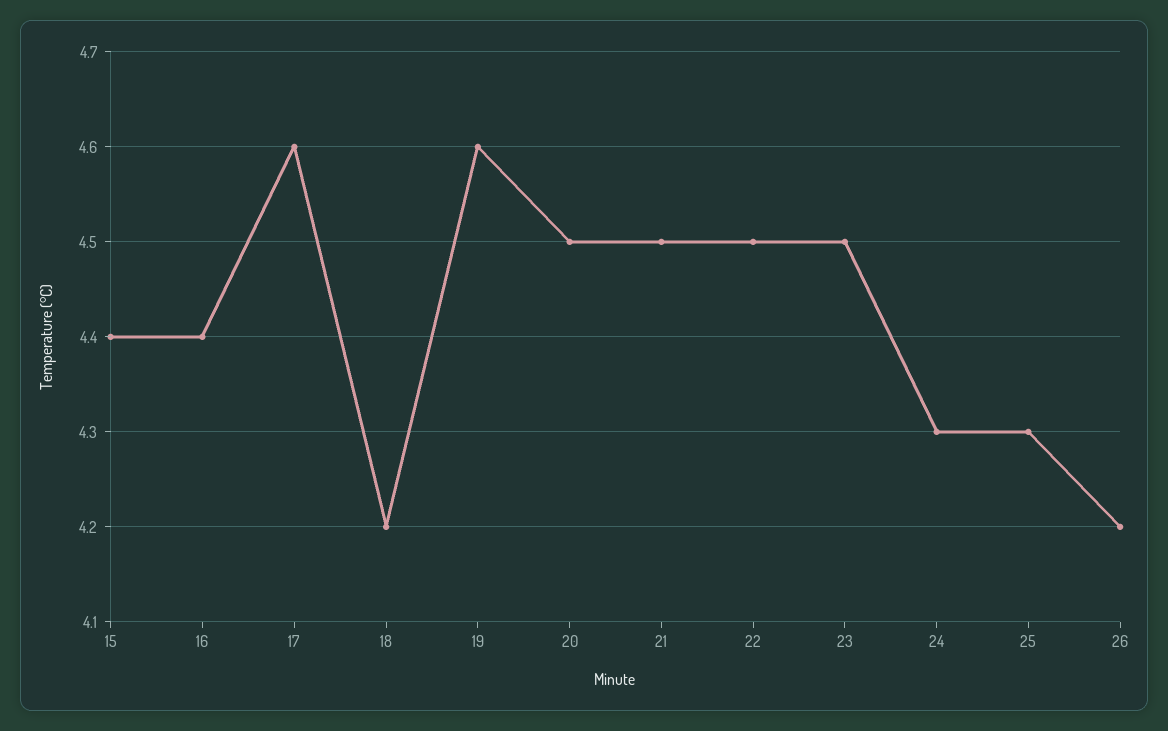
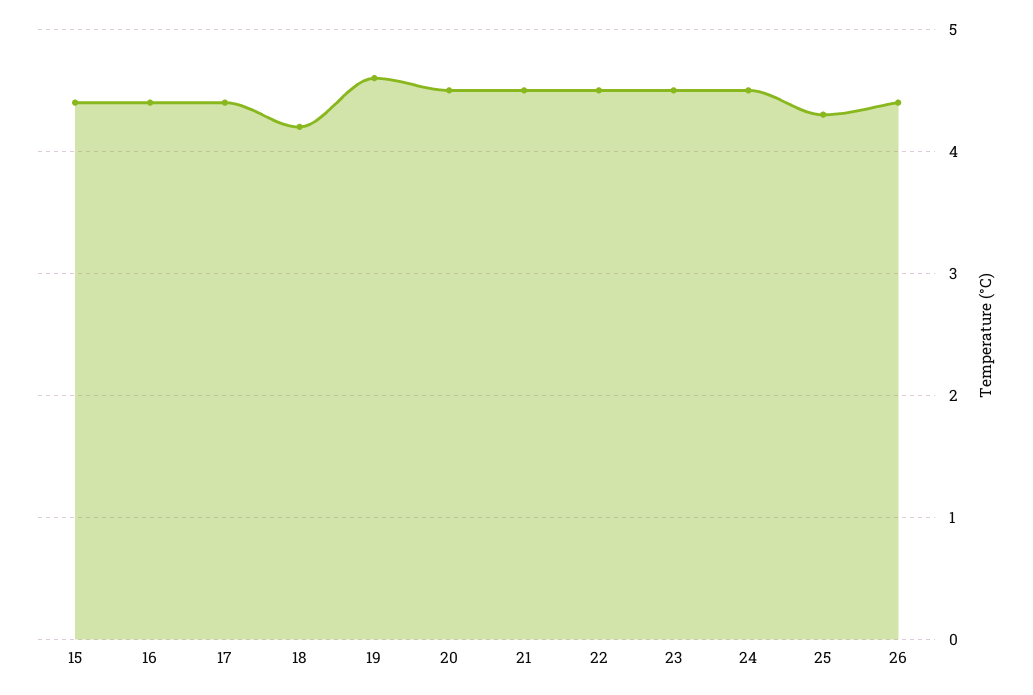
17: 4.6 -> 4.4
24: 4.3 -> 4.5
26: 4.2 -> 4.4

